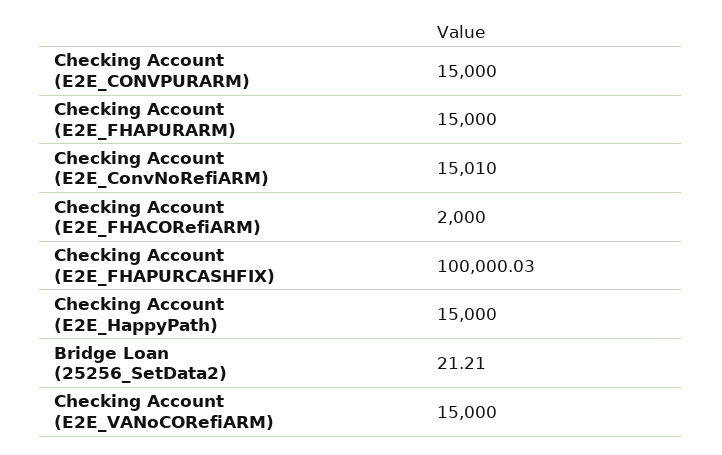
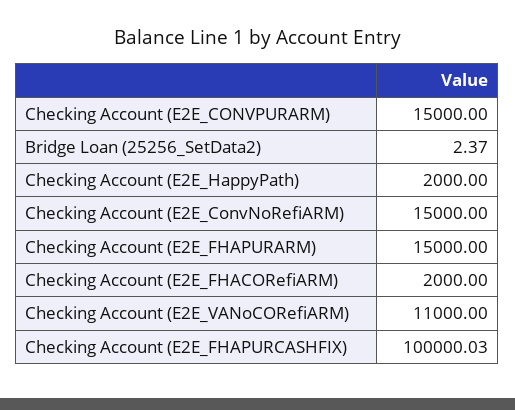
Checking Account (E2E_ConvNoRefiARM): 15010 -> 15000
Checking Account (E2E_HappyPath): 15000 -> 2000
Bridge Loan (25256_SetData2): 21.21 -> 2.37
Checking Account (E2E_VANoCORefiARM): 15000 -> 11000

